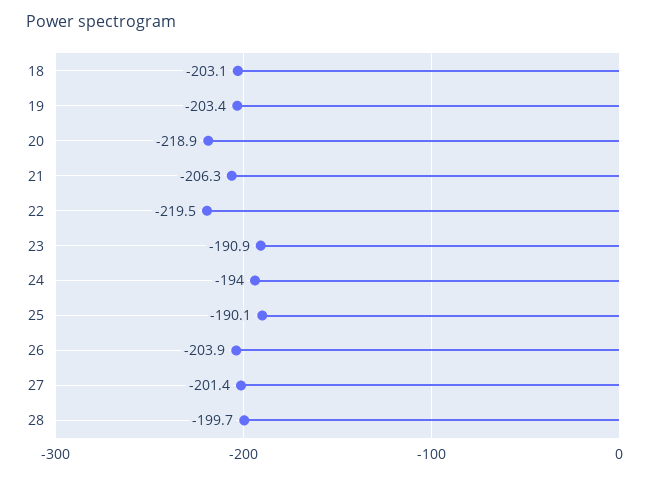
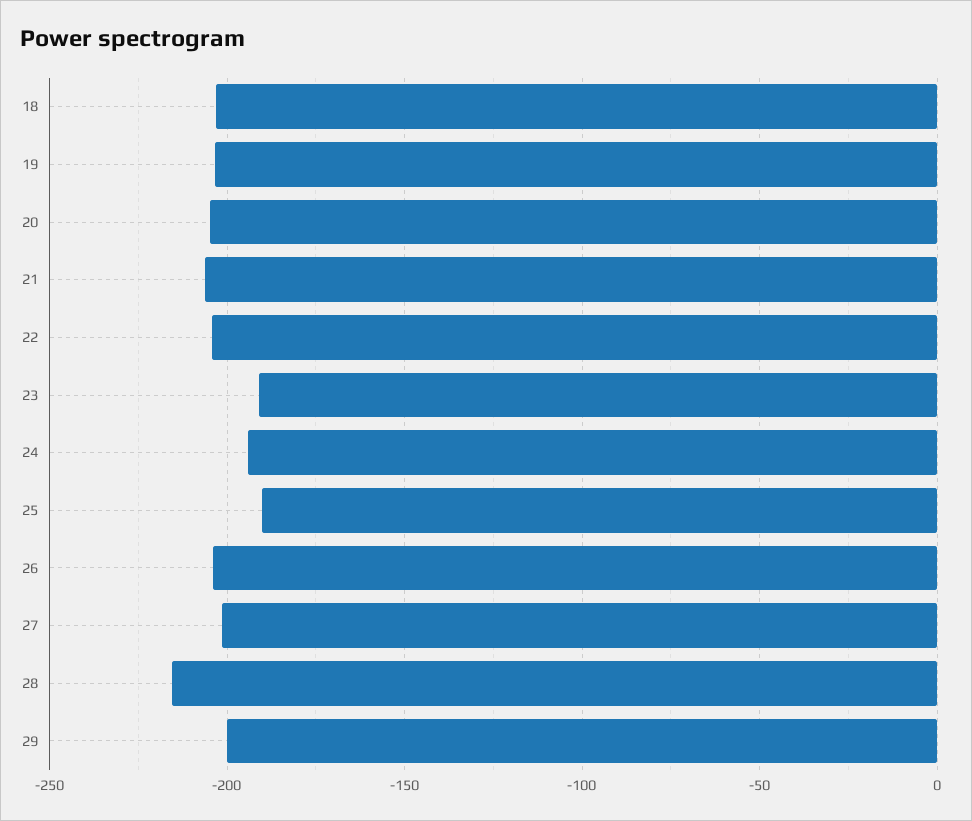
20: -218.9 -> -205
22: -219.5 -> -205
28: -199.7 -> -215
29: none -> -200

